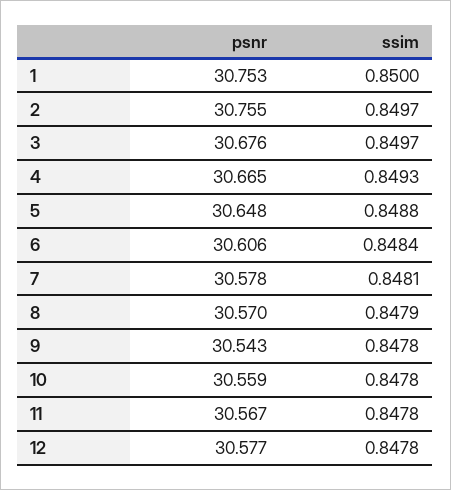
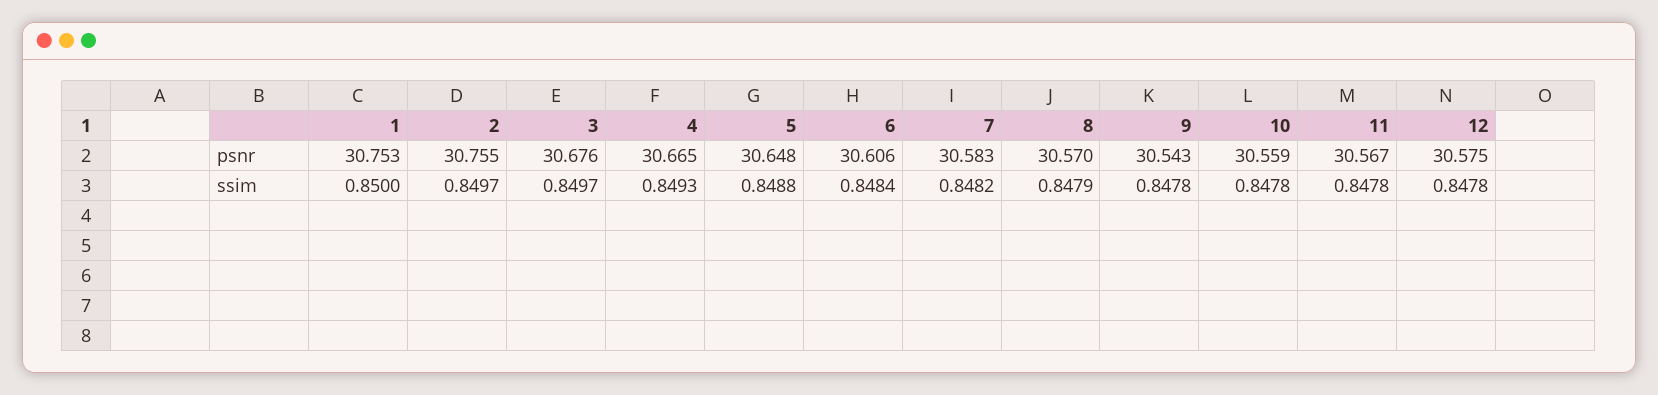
psnr, 7: 30.578 -> 30.583
ssim, 7: 0.8481 -> 0.8482
psnr, 12: 30.577 -> 30.575

